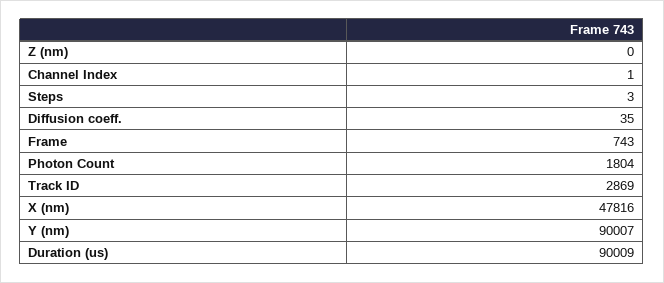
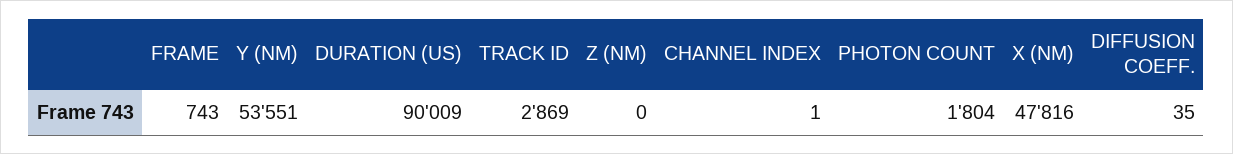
Steps: 3 -> none
Y (nm): 90007 -> 53551

